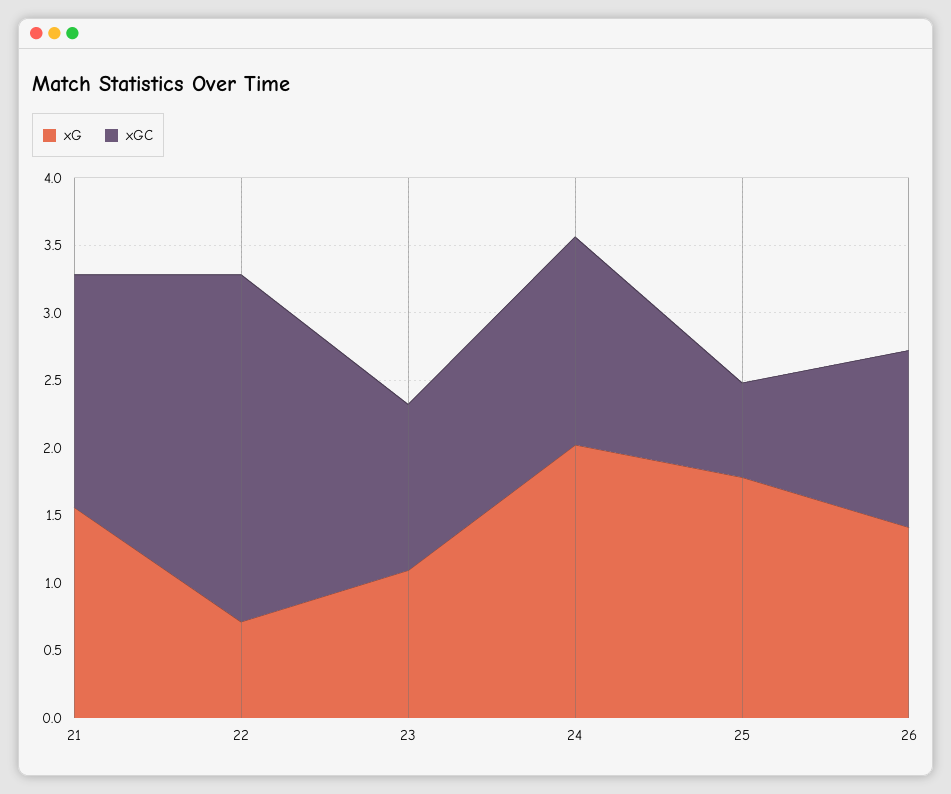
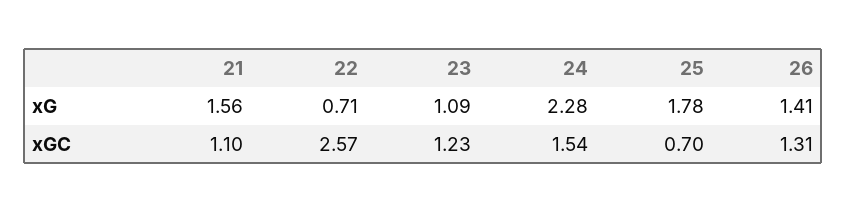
xGC, 21: 1.7 -> 1.1
xG, 24: 2 -> 2.28

